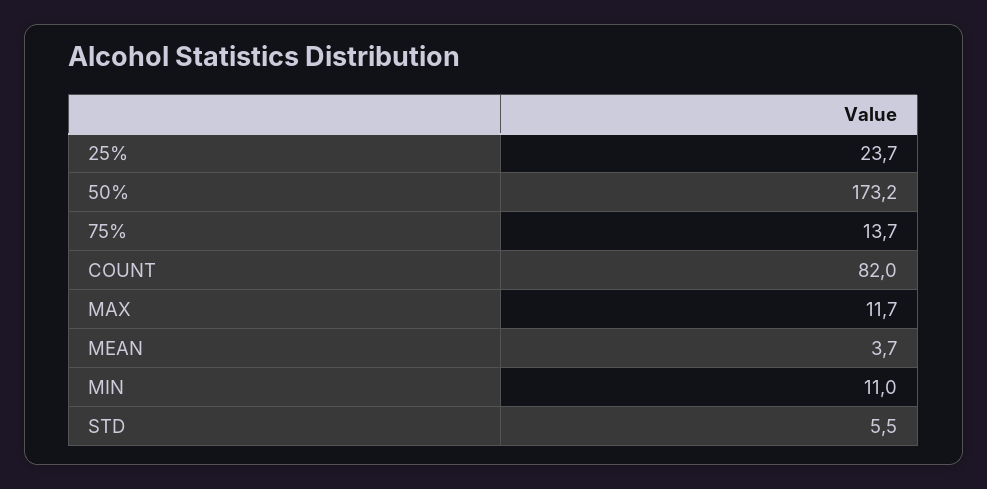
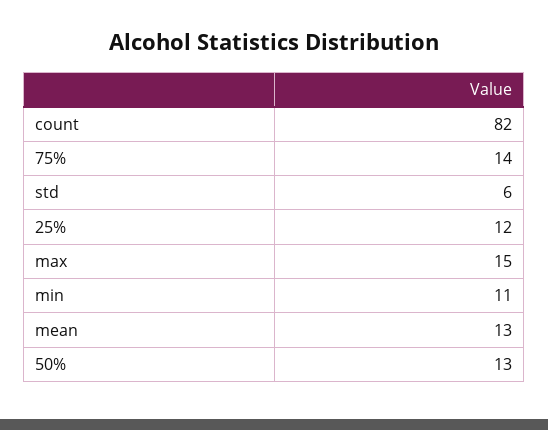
25%: 23.7 -> 12
50%: 173.2 -> 13
MAX: 11.7 -> 15
MEAN: 3.7 -> 13

